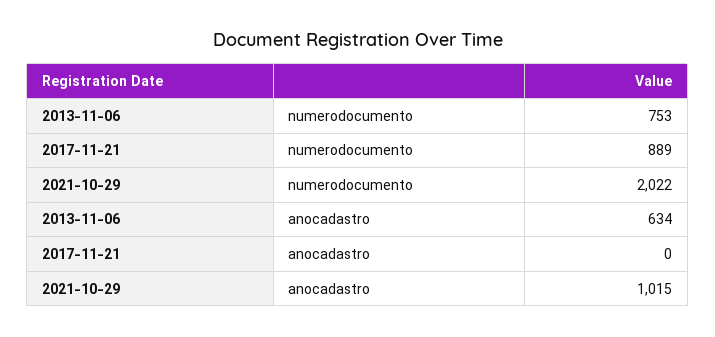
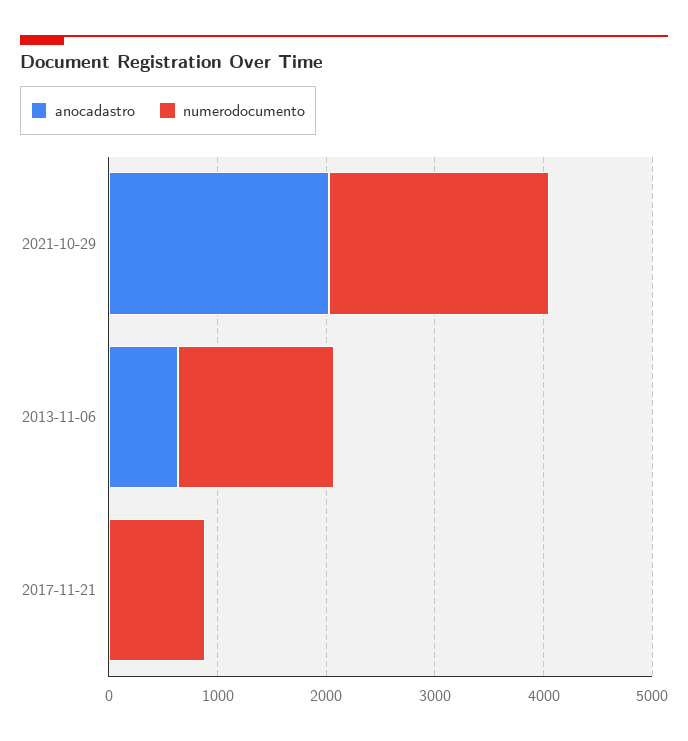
numerodocumento, 2013-11-06: 753 -> 1400
anocadastro, 2021-10-29: 1015 -> 2000

